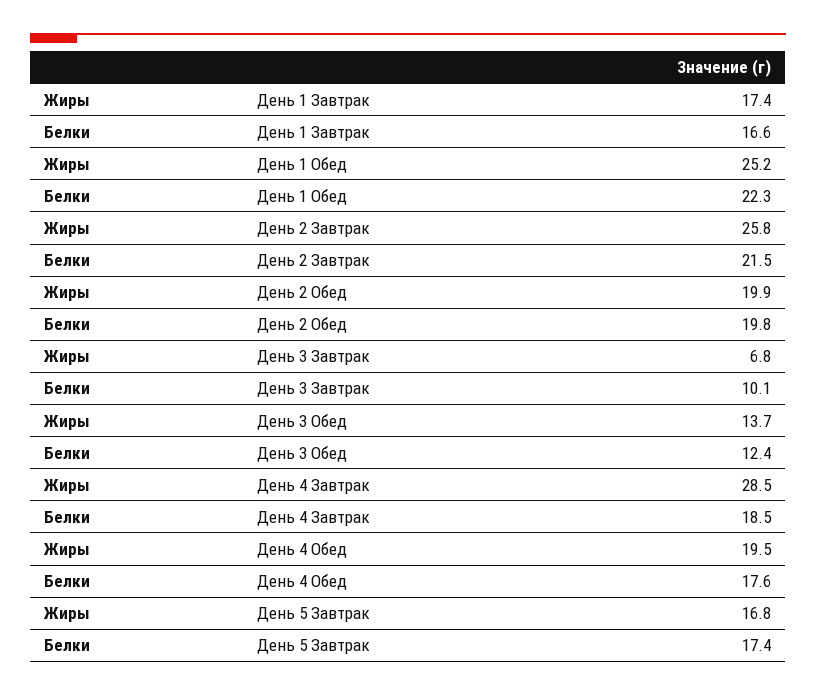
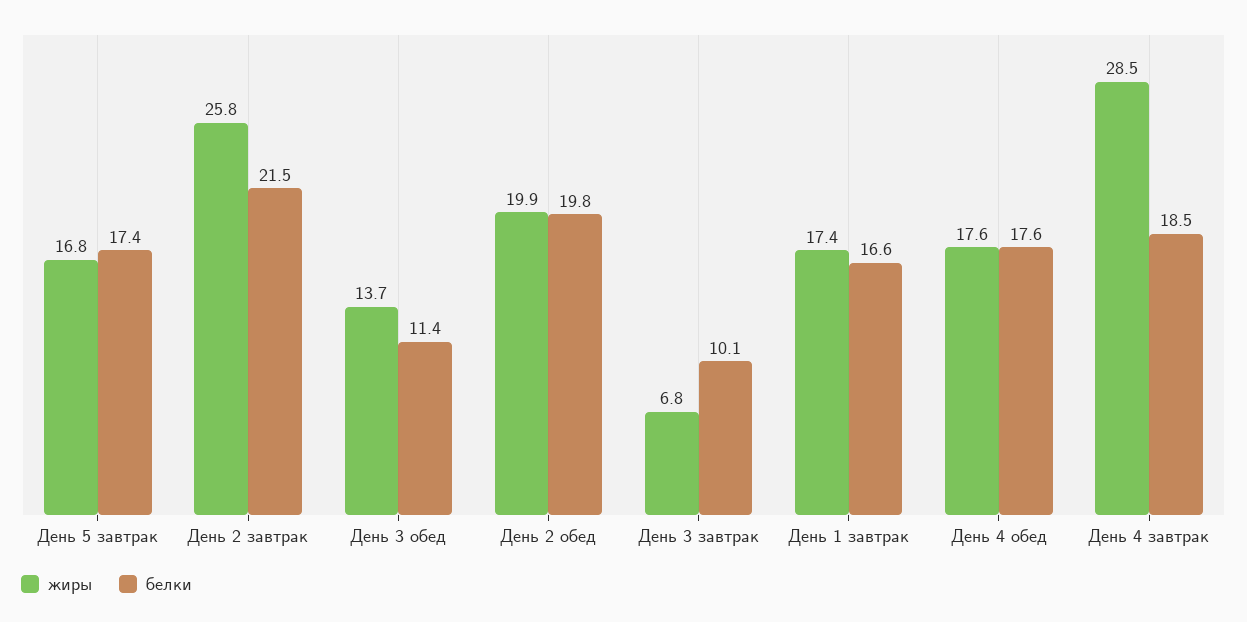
Жиры, День 1 Обед: 25.2 -> none
Белки, День 1 Обед: 22.3 -> none
Белки, День 3 Обед: 12.4 -> 11.4
Жиры, День 4 Обед: 19.5 -> 17.6

